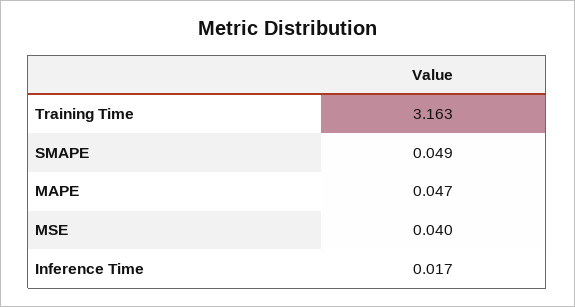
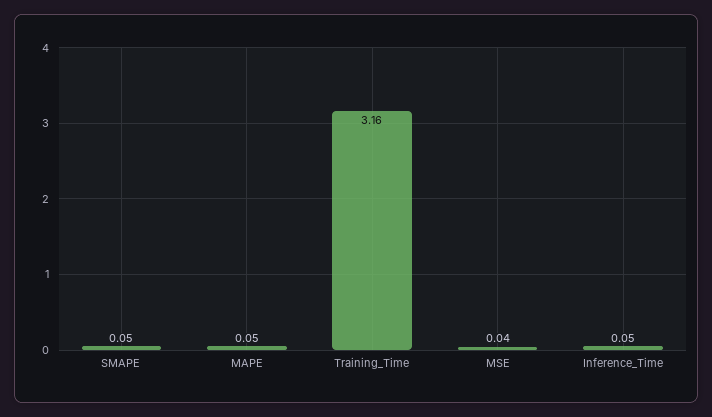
Inference Time: 0.017 -> 0.05

